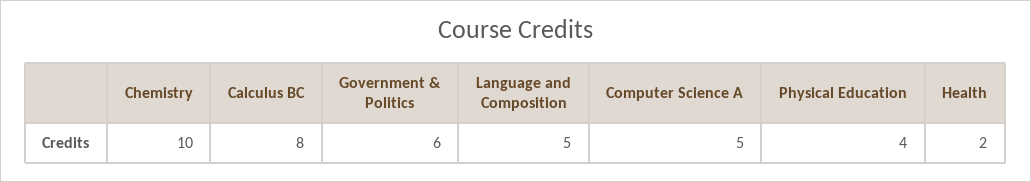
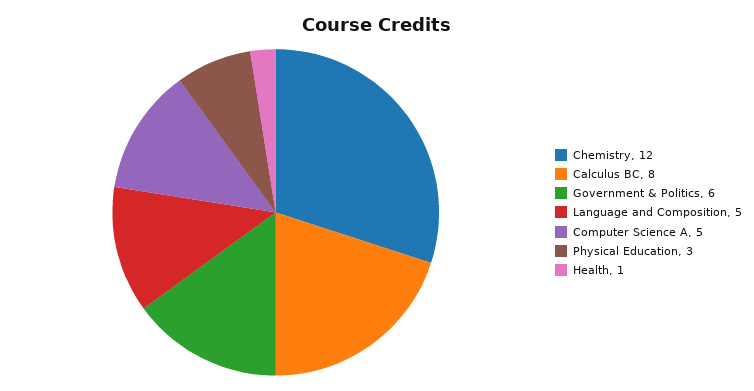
Chemistry: 10 -> 12
Physical Education: 4 -> 3
Health: 2 -> 1

